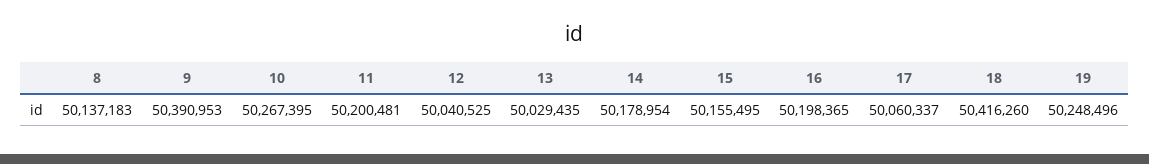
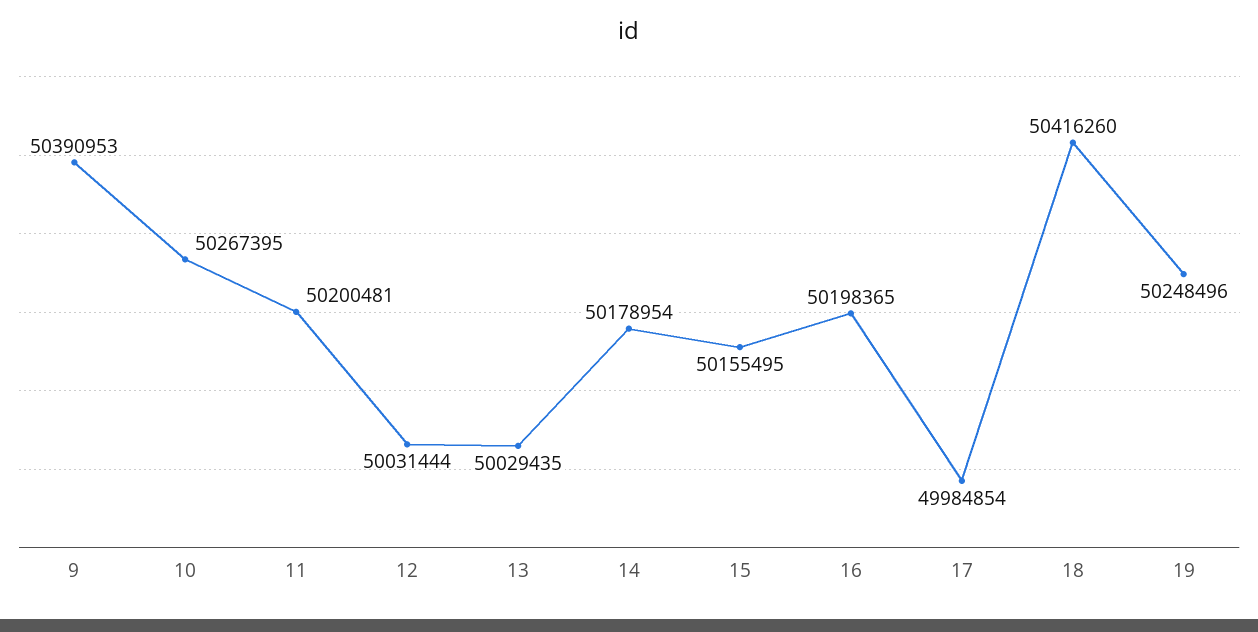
8: 50137183 -> none
12: 50040525 -> 50031444
17: 50060337 -> 49984854

